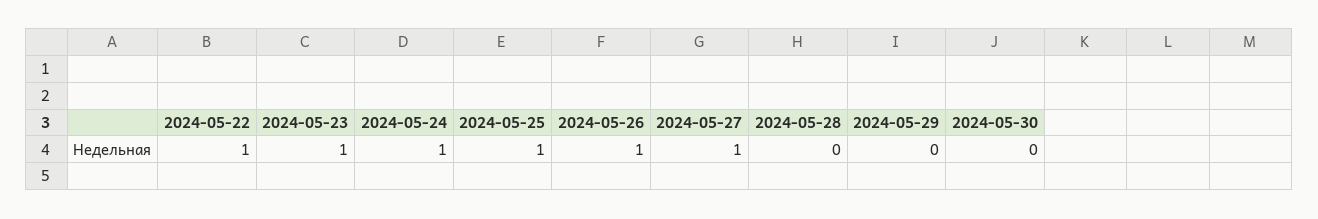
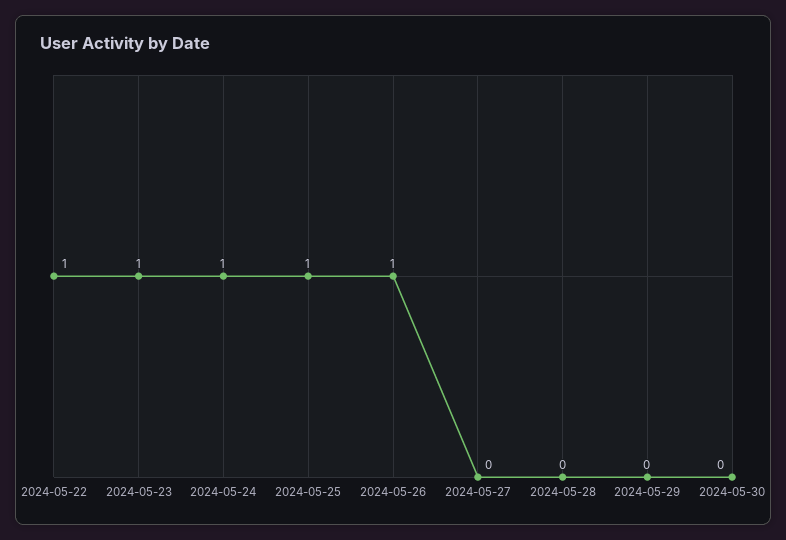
2024-05-27: 1 -> 0

